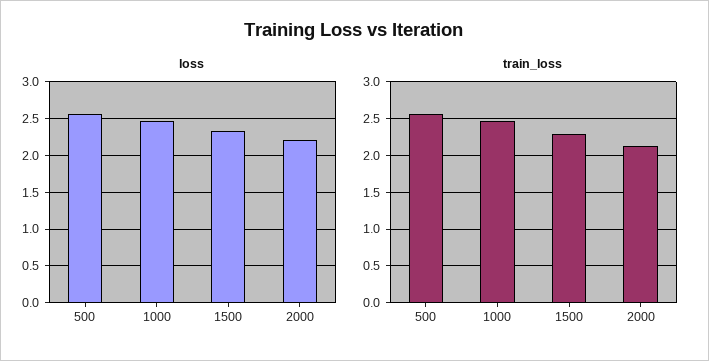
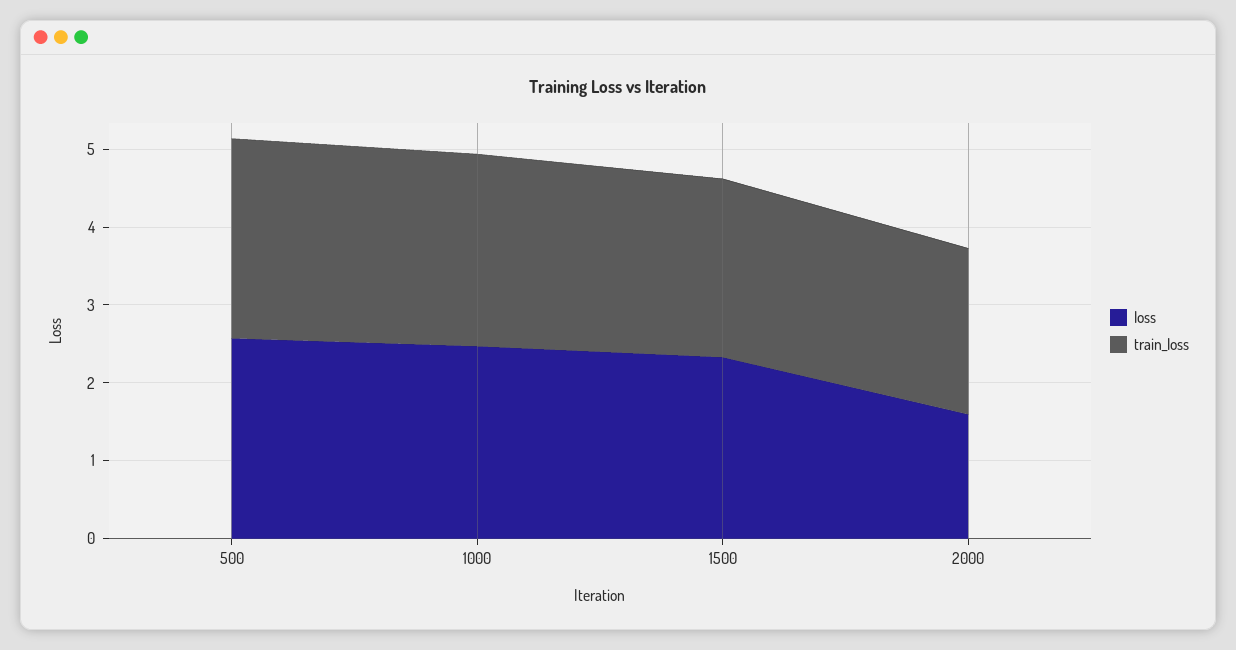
loss, 2000: 2.2 -> 1.6

